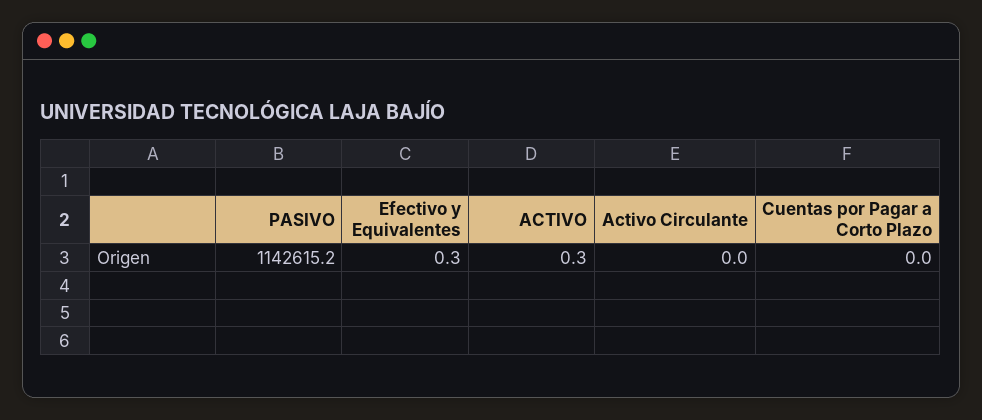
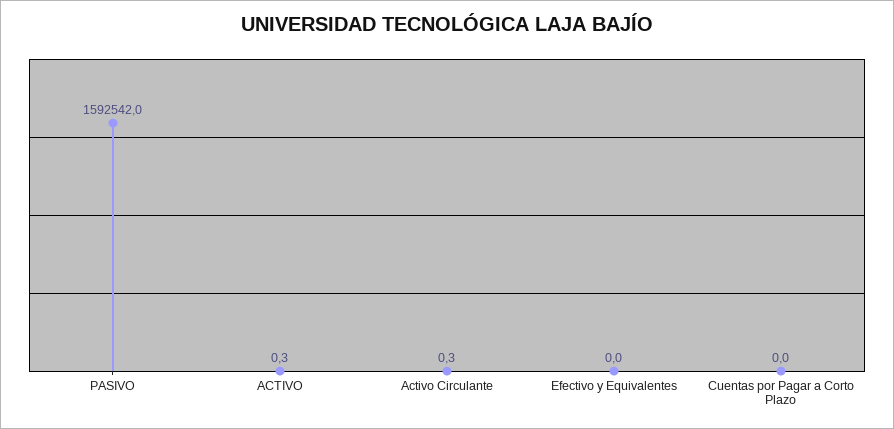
PASIVO: 1142615.2 -> 1592542
Efectivo y Equivalentes: 0.3 -> 0
Activo Circulante: 0 -> 0.3

